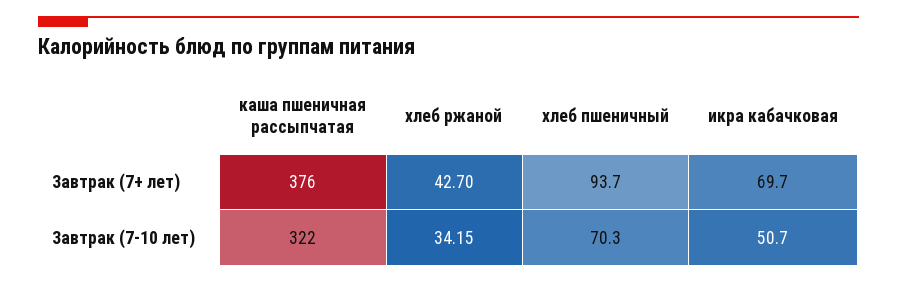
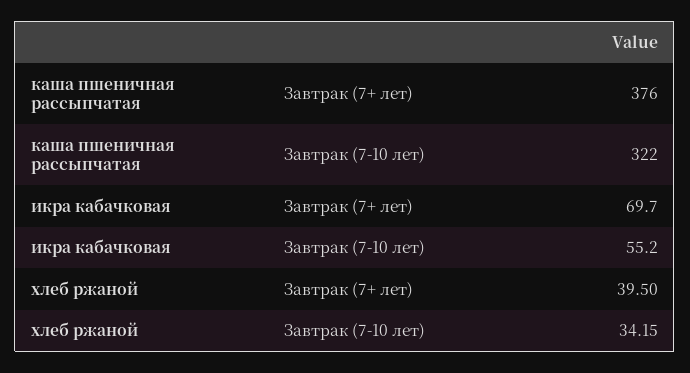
хлеб ржаной, Завтрак (7+ лет): 42.7 -> 39.5
хлеб пшеничный, Завтрак (7+ лет): 93.7 -> none
хлеб пшеничный, Завтрак (7-10 лет): 70.3 -> none
икра кабачковая, Завтрак (7-10 лет): 50.7 -> 55.2

